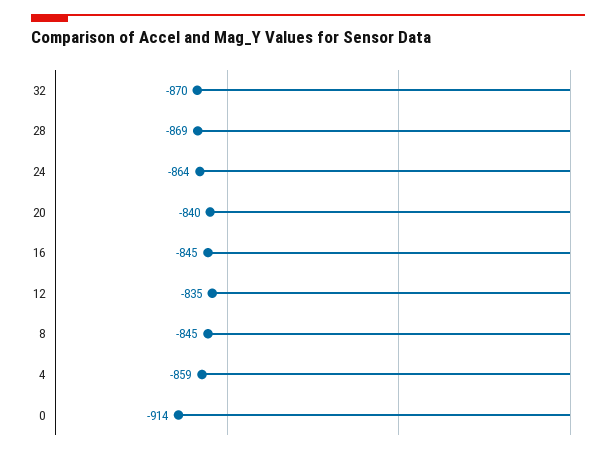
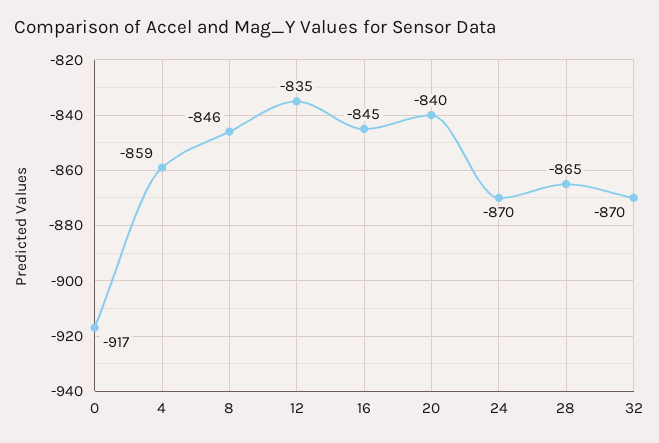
28: -869 -> -865
24: -864 -> -870
8: -845 -> -846
0: -914 -> -917

